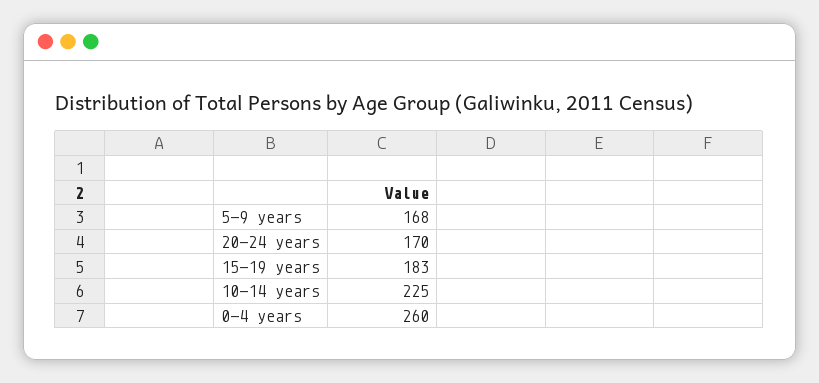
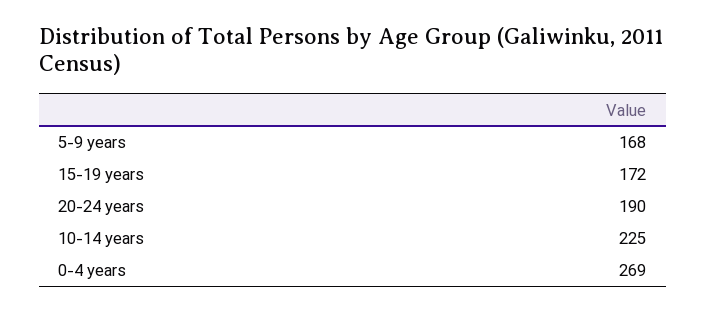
20-24 years: 170 -> 190
15-19 years: 183 -> 172
0-4 years: 260 -> 269

